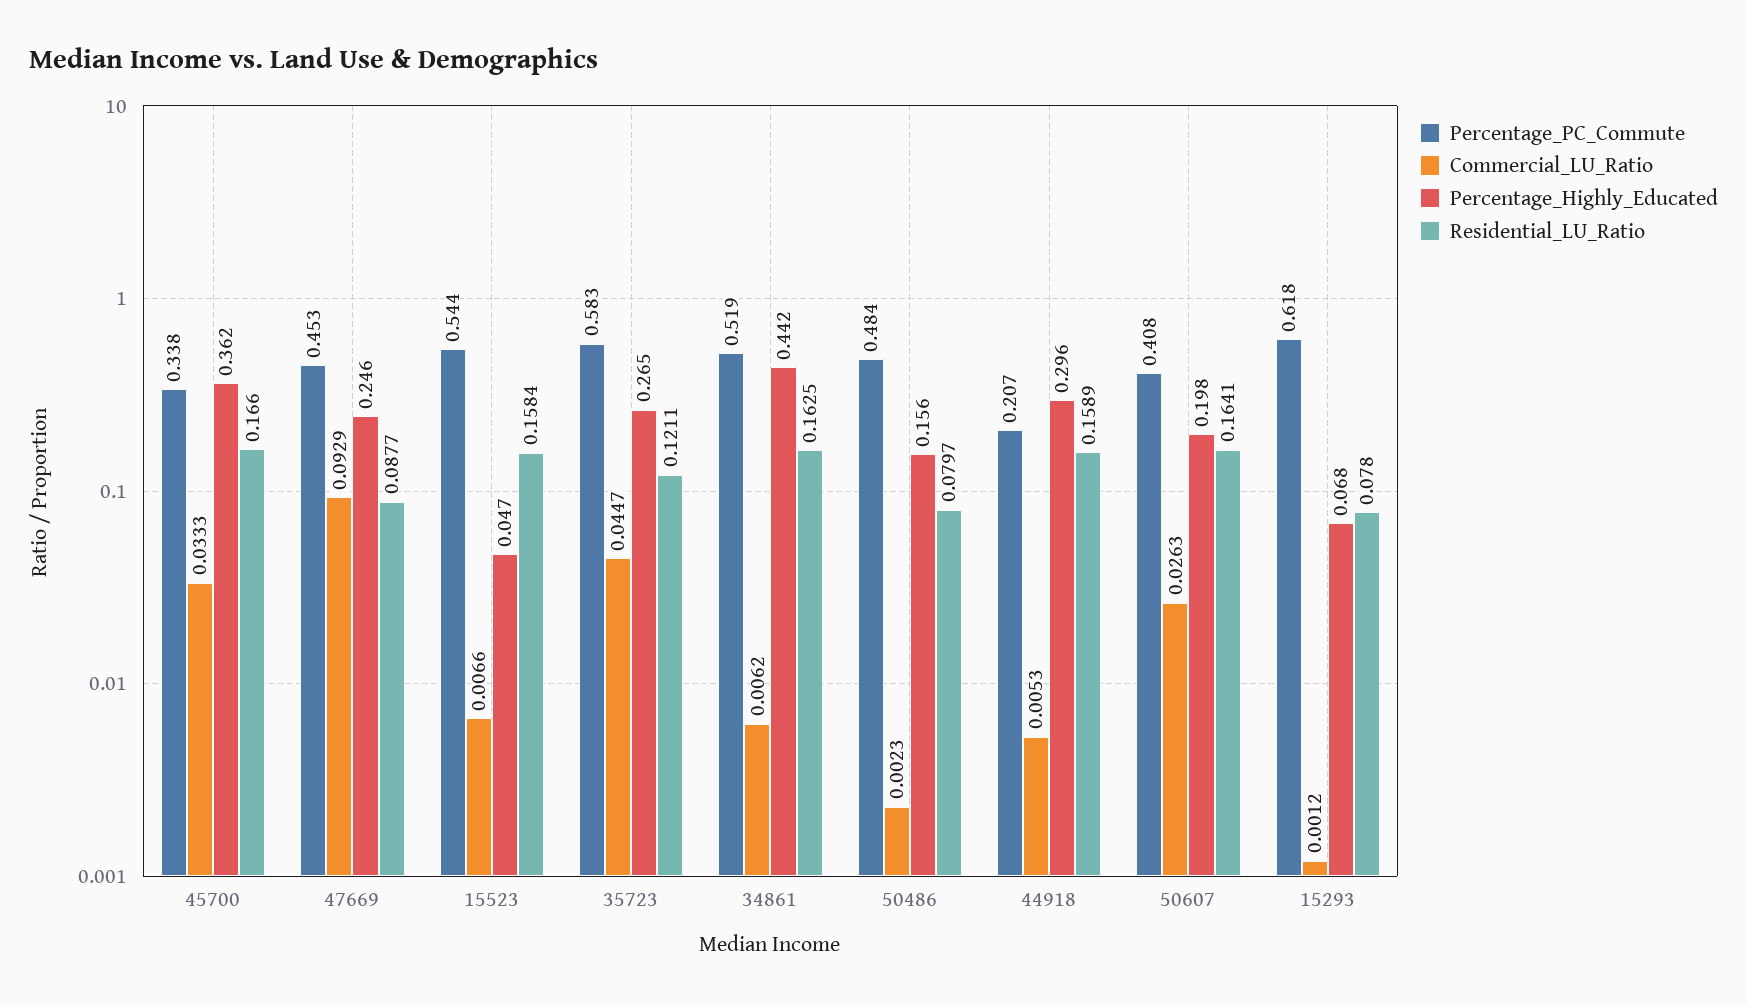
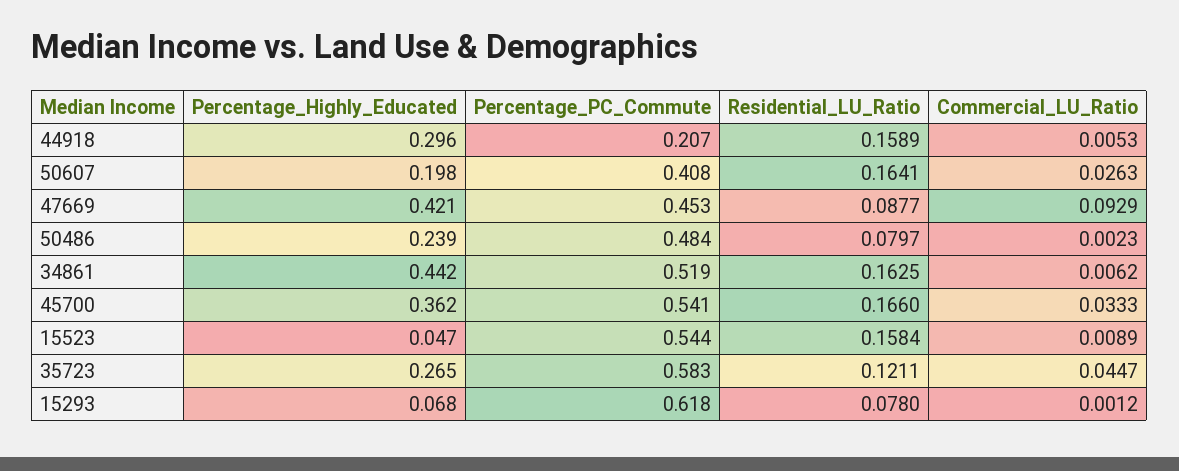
Percentage_PC_Commute, 45700: 0.338 -> 0.541
Percentage_Highly_Educated, 47669: 0.246 -> 0.421
Commercial_LU_Ratio, 15523: 0.0066 -> 0.0089
Percentage_Highly_Educated, 50486: 0.156 -> 0.239

